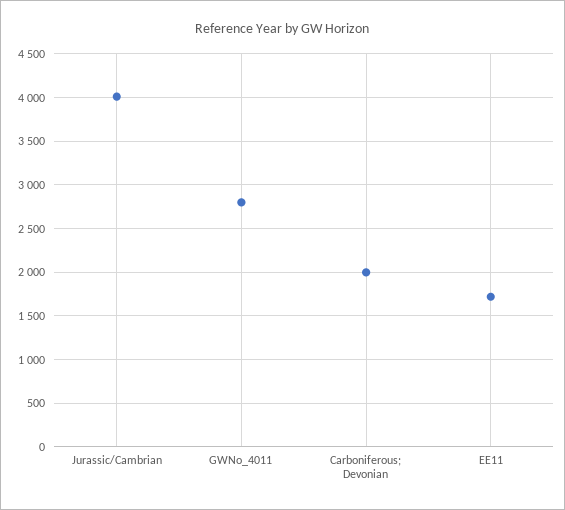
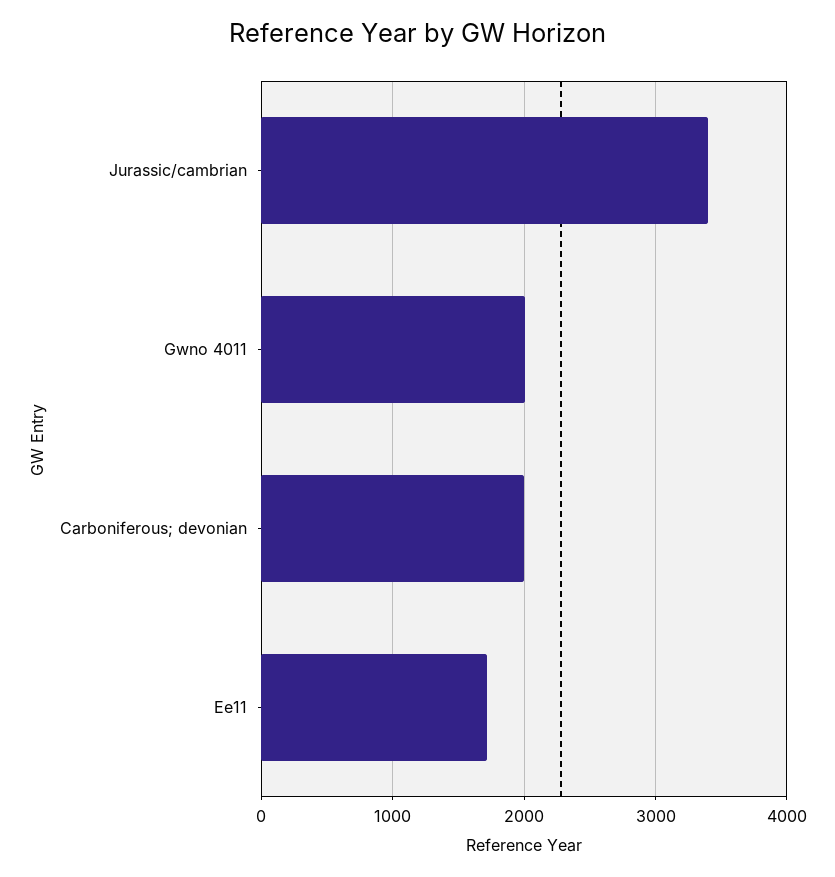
Jurassic/Cambrian: 4000 -> 3400
GWNo_4011: 2800 -> 2000

